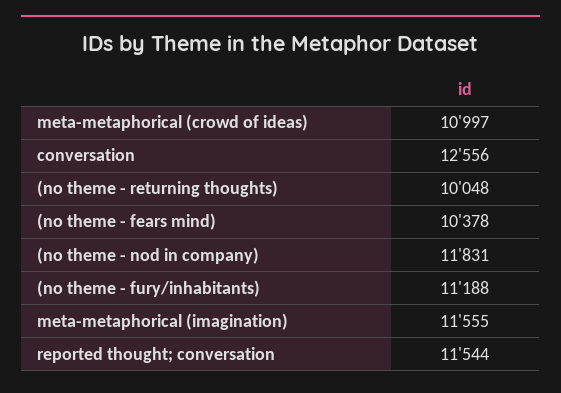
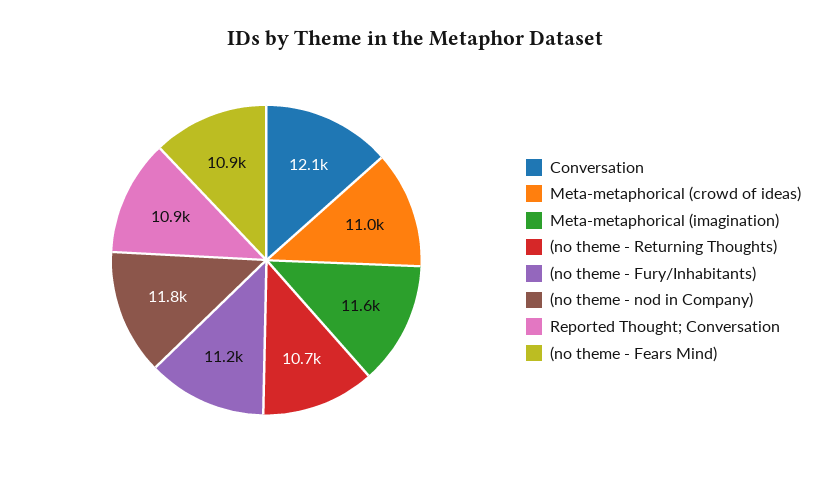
conversation: 12556 -> 12100
(no theme - returning thoughts): 10048 -> 10700
(no theme - fears mind): 10378 -> 10900
reported thought; conversation: 11544 -> 10900

